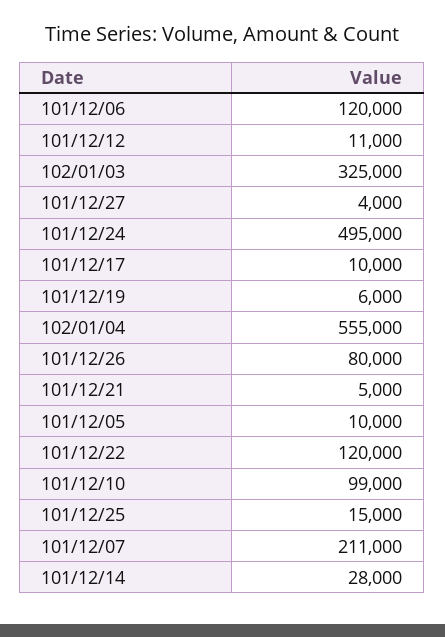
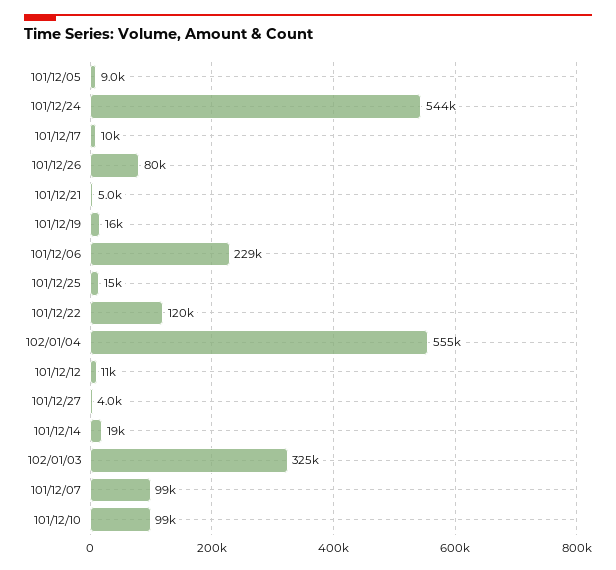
101/12/06: 120000 -> 229000
101/12/24: 495000 -> 544000
101/12/19: 6000 -> 16000
101/12/05: 10000 -> 9000
101/12/07: 211000 -> 99000
101/12/14: 28000 -> 19000

